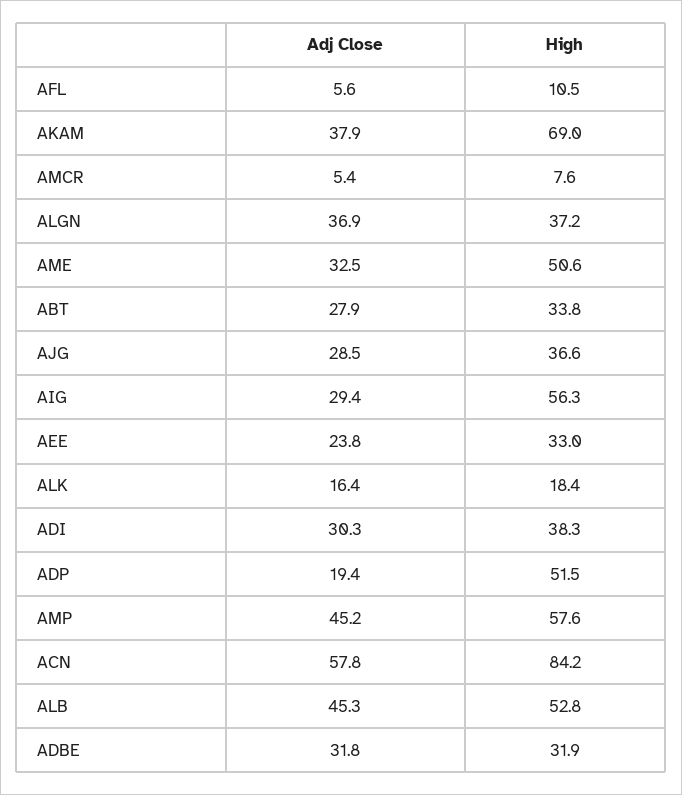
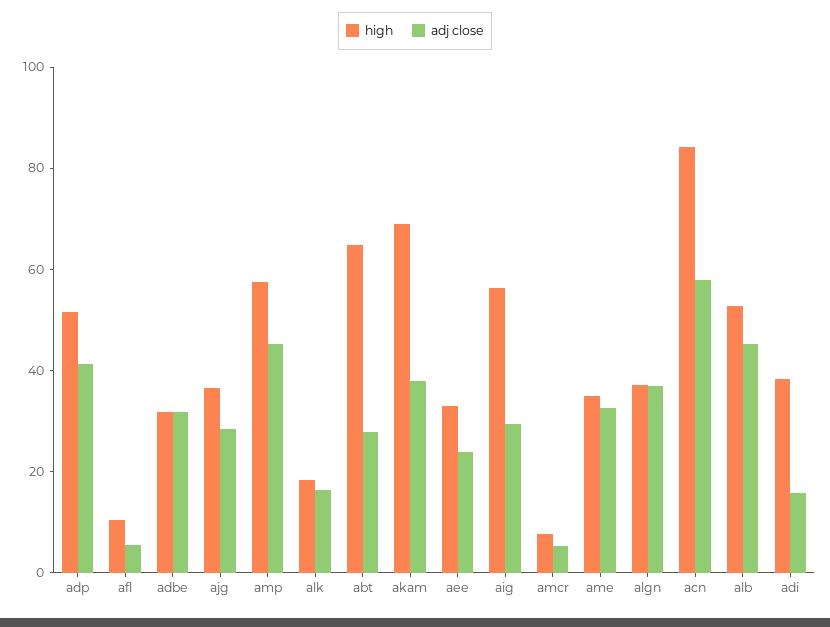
High, AME: 50.6 -> 35
High, ABT: 33.8 -> 65
Adj Close, ADI: 30.3 -> 15
Adj Close, ADP: 19.4 -> 40

